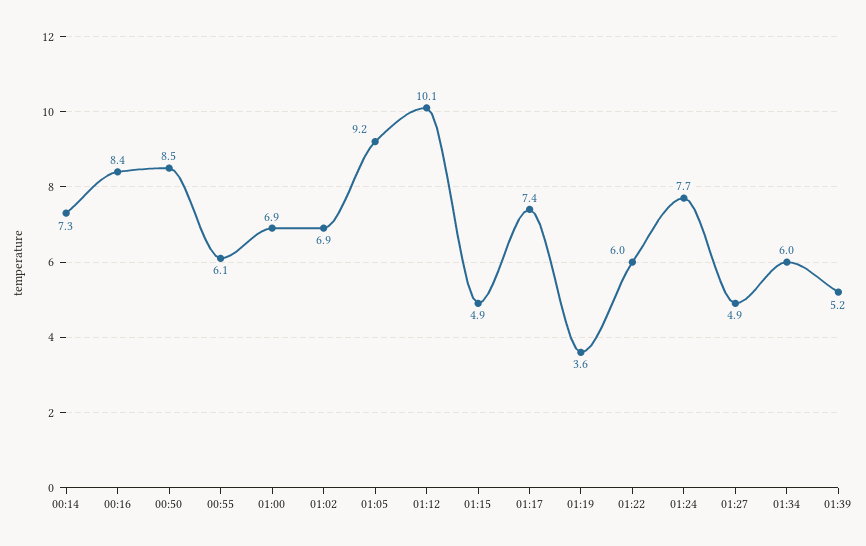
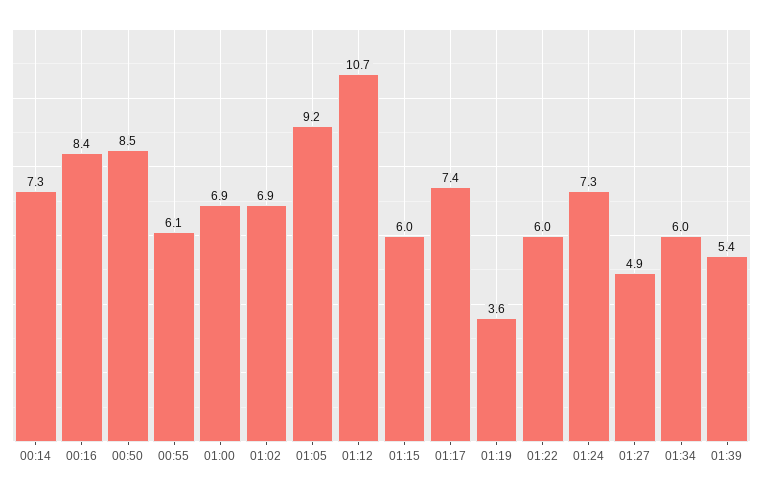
01:12: 10.1 -> 10.7
01:15: 4.9 -> 6
01:24: 7.7 -> 7.3
01:39: 5.2 -> 5.4

